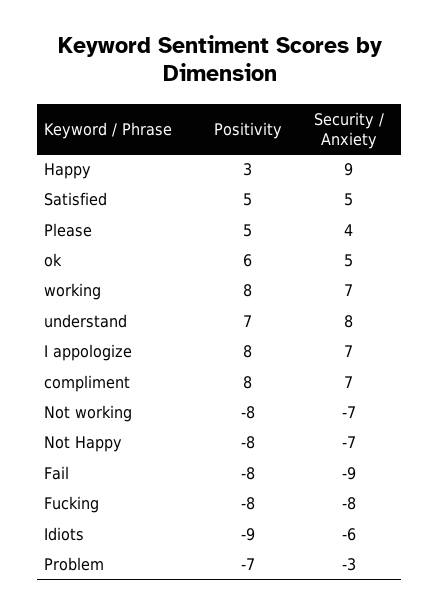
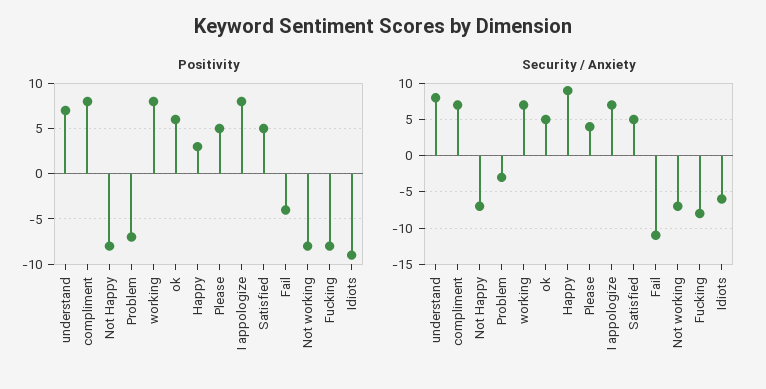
Positivity, Fail: -8 -> -4
Security / Anxiety, Fail: -9 -> -11

